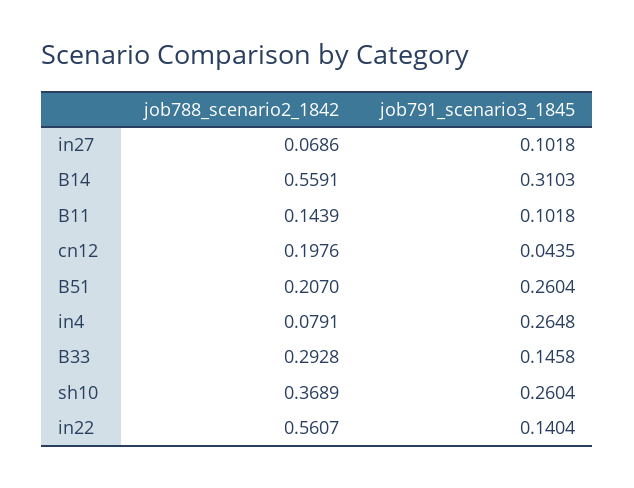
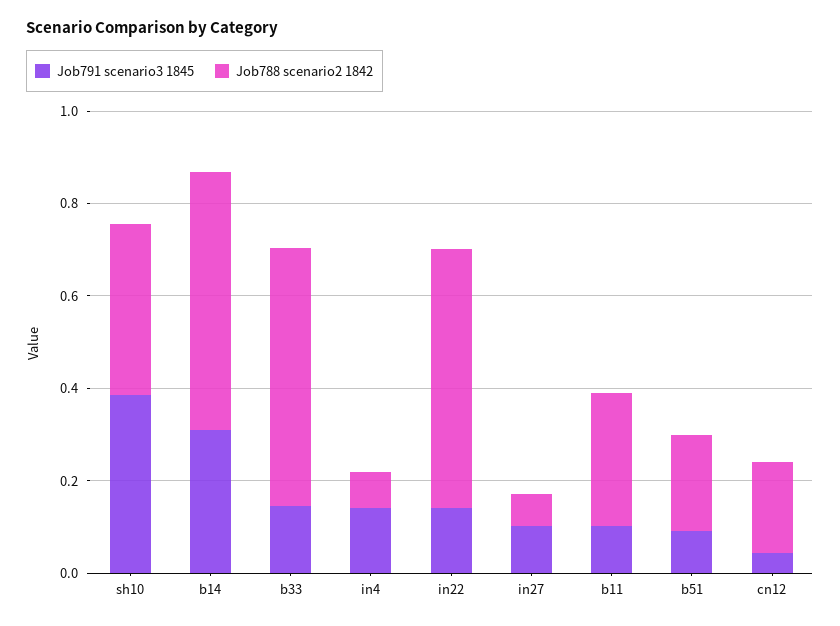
job788_scenario2_1842, B11: 0.1439 -> 0.3
job791_scenario3_1845, B51: 0.2604 -> 0.1
job791_scenario3_1845, in4: 0.2648 -> 0.15
job788_scenario2_1842, B33: 0.2928 -> 0.55
job791_scenario3_1845, sh10: 0.2604 -> 0.4

